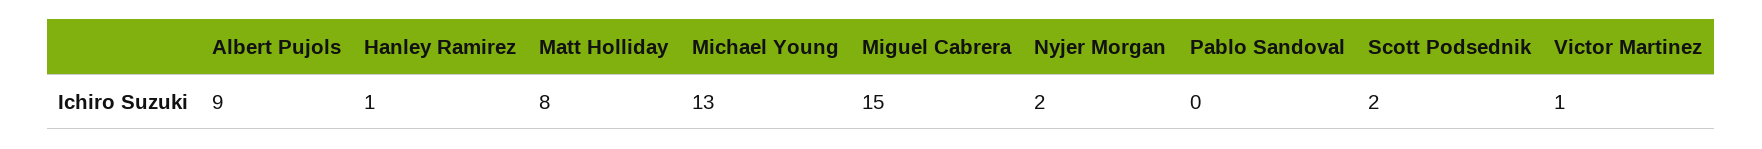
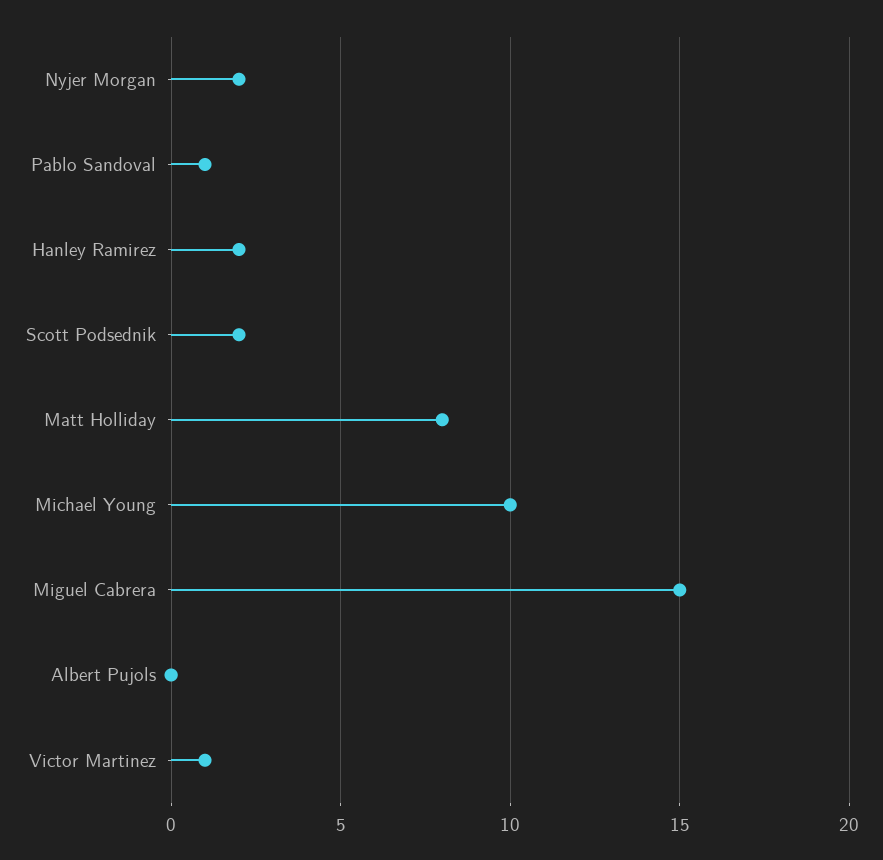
Albert Pujols: 9 -> 0
Hanley Ramirez: 1 -> 2
Michael Young: 13 -> 10
Pablo Sandoval: 0 -> 1

